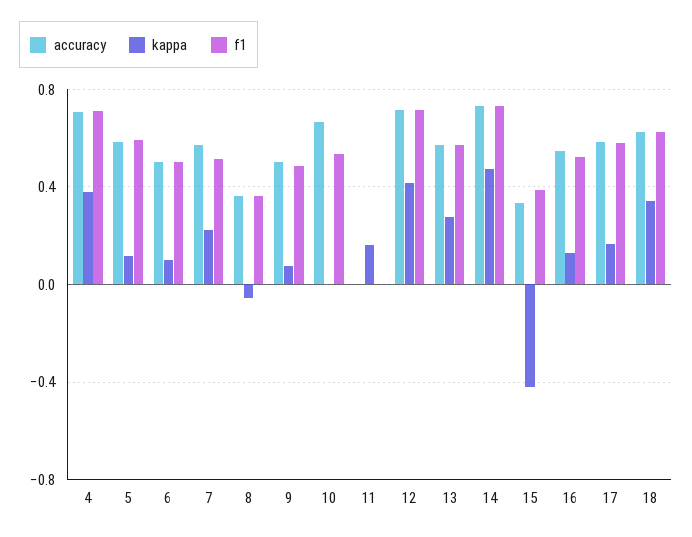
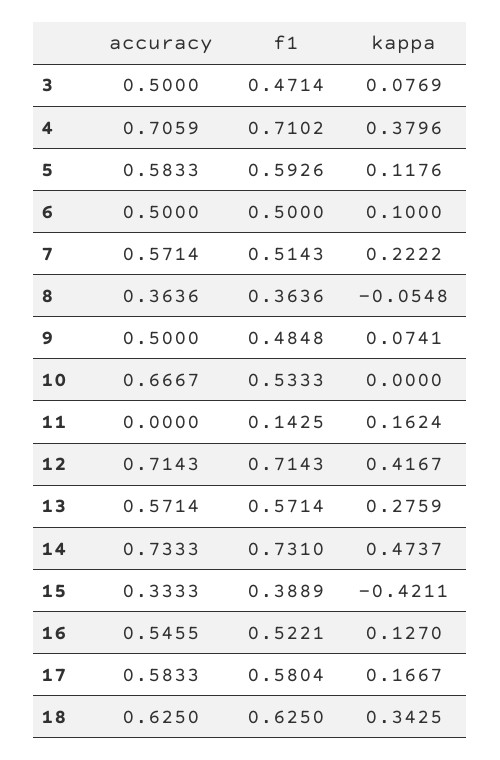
f1, 11: 0 -> 0.1425
accuracy, 3: none -> 0.5
f1, 3: none -> 0.4714
kappa, 3: none -> 0.0769

